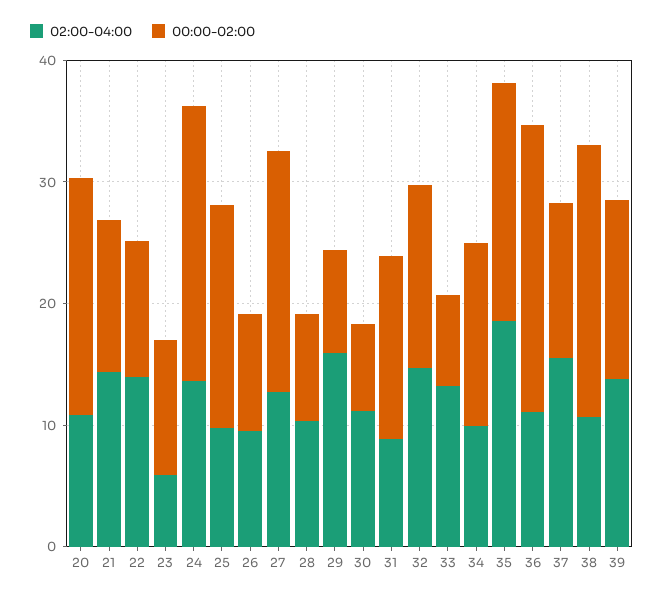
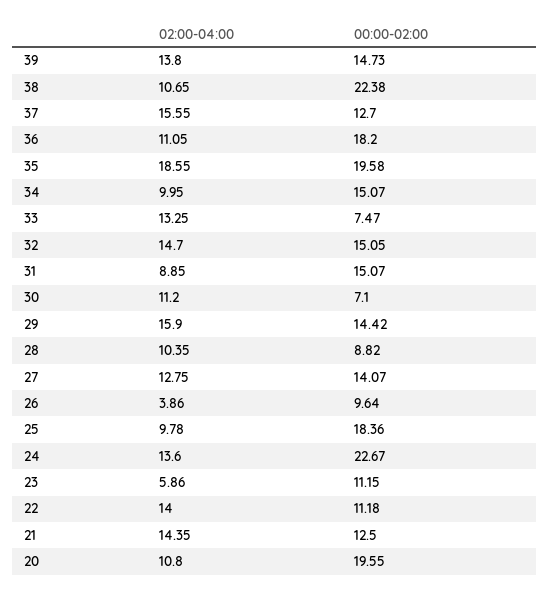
02:00-04:00, 26: 10 -> 3.86
00:00-02:00, 27: 20 -> 14.07
00:00-02:00, 29: 8 -> 14.42
00:00-02:00, 36: 24 -> 18.2

